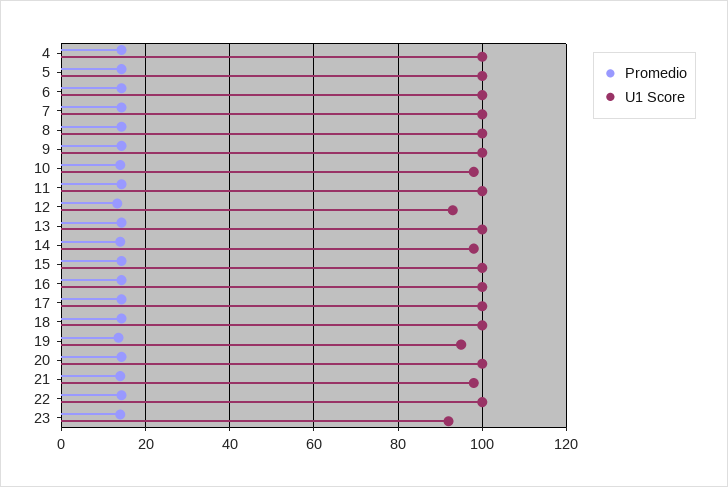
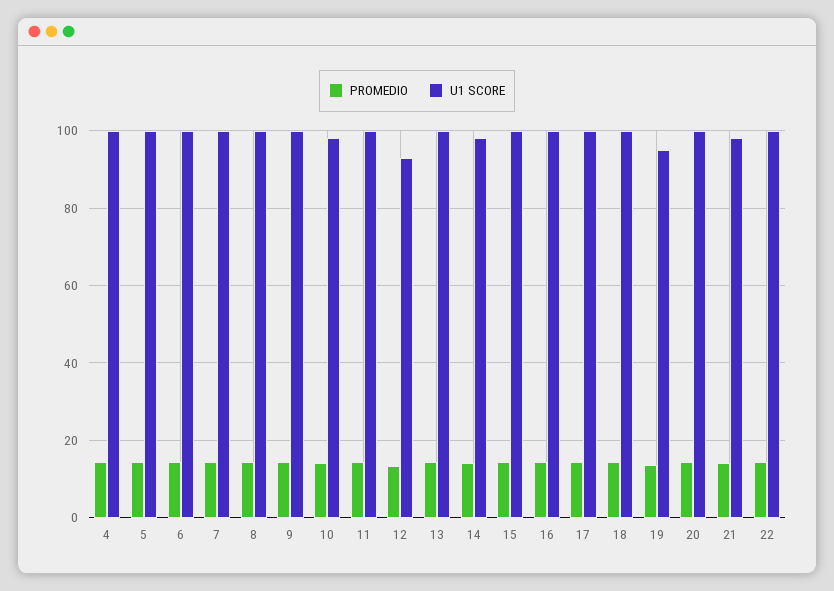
Promedio, 23: 14 -> none
U1 Score, 23: 92 -> none

